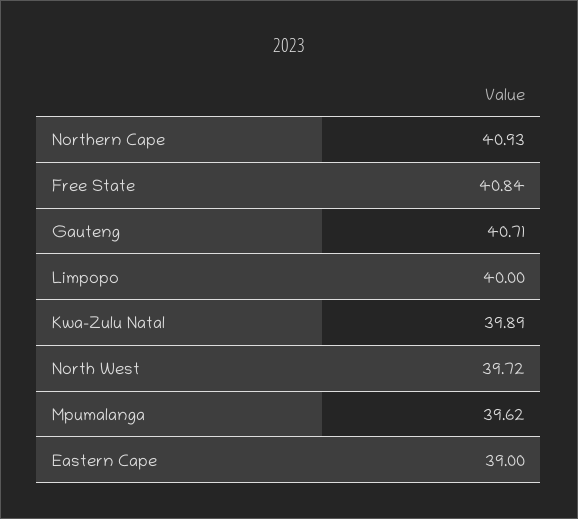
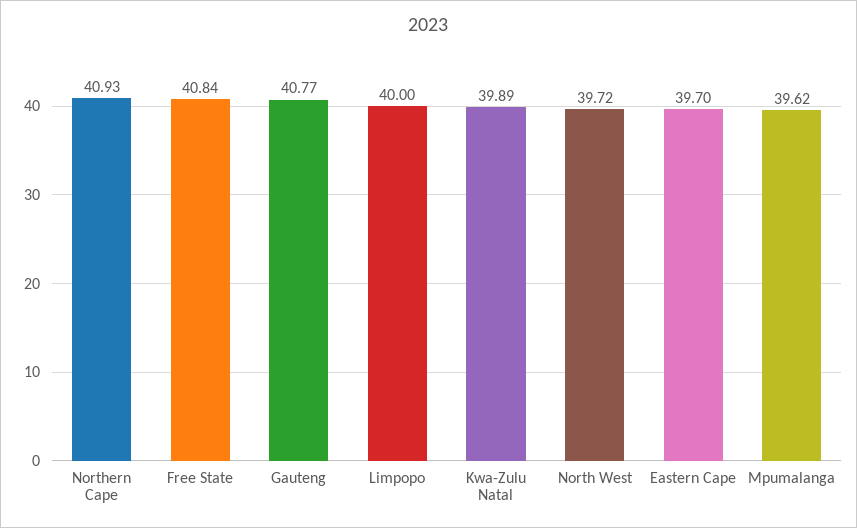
Gauteng: 40.71 -> 40.77
Eastern Cape: 39 -> 39.7

